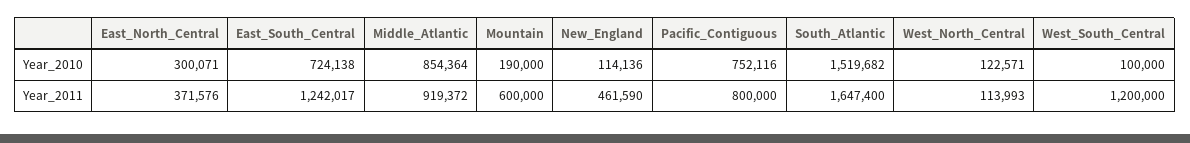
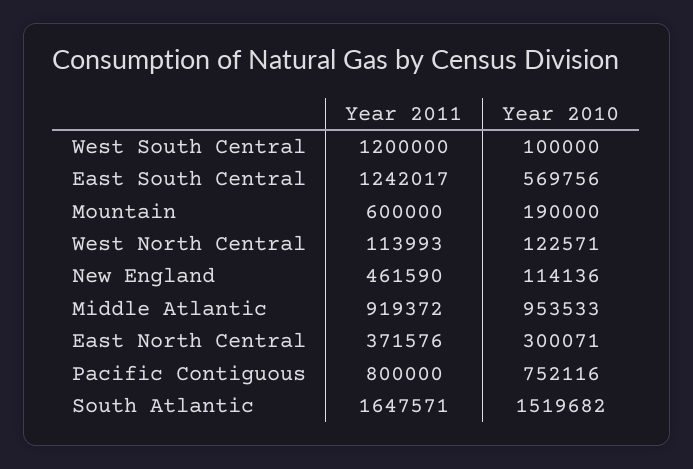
East_South_Central, Year_2010: 724138 -> 569756
Middle_Atlantic, Year_2010: 854364 -> 953533
South_Atlantic, Year_2011: 1647400 -> 1647571

